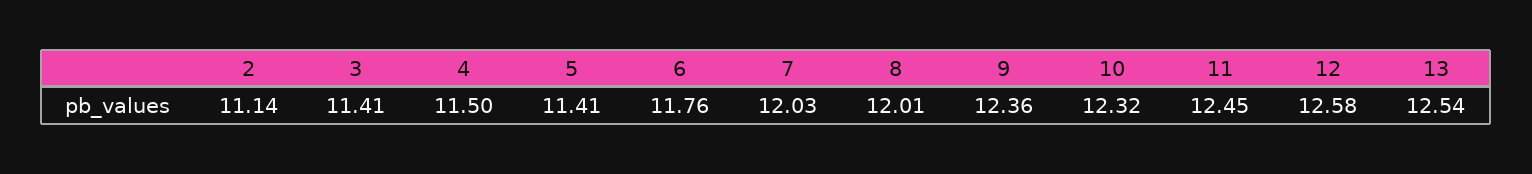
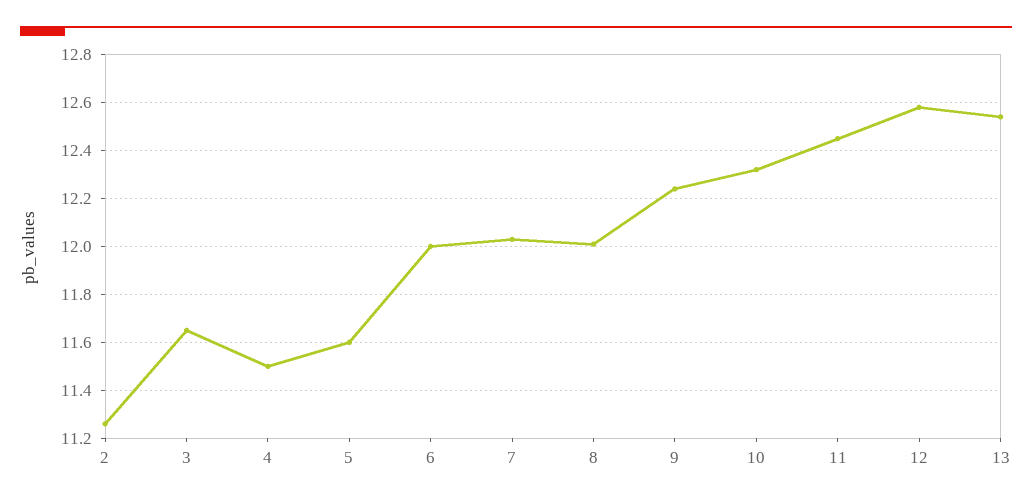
2: 11.14 -> 11.25
3: 11.41 -> 11.65
5: 11.41 -> 11.6
6: 11.76 -> 12
9: 12.36 -> 12.25

